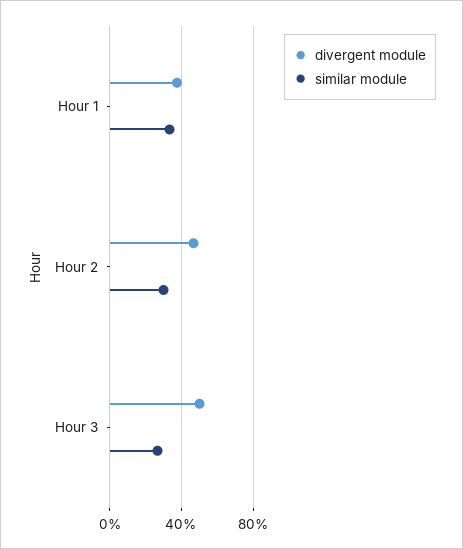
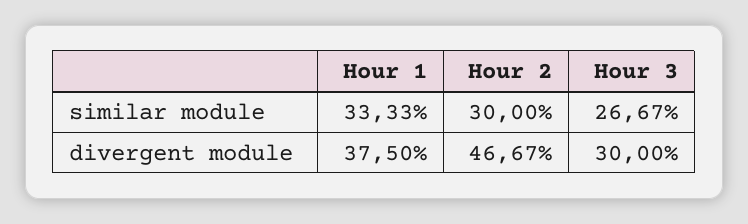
divergent module, Hour 3: 50 -> 30

